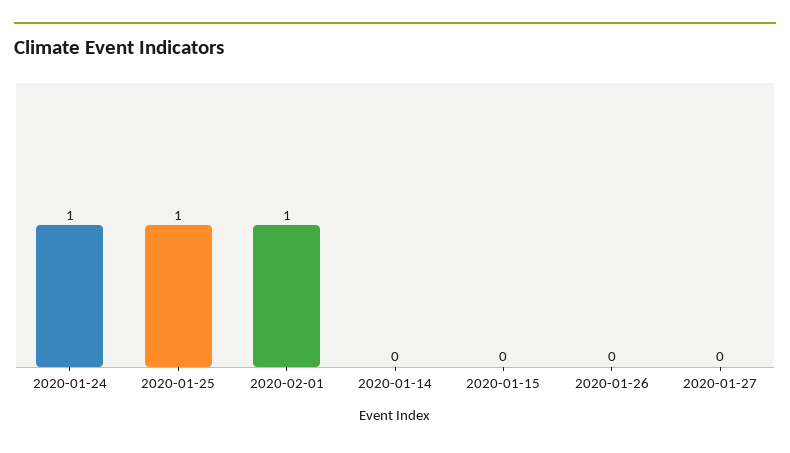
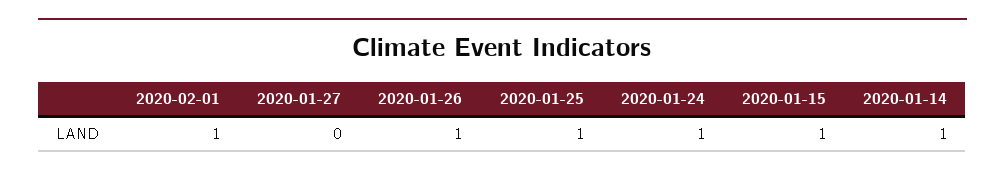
2020-01-14: 0 -> 1
2020-01-15: 0 -> 1
2020-01-26: 0 -> 1

